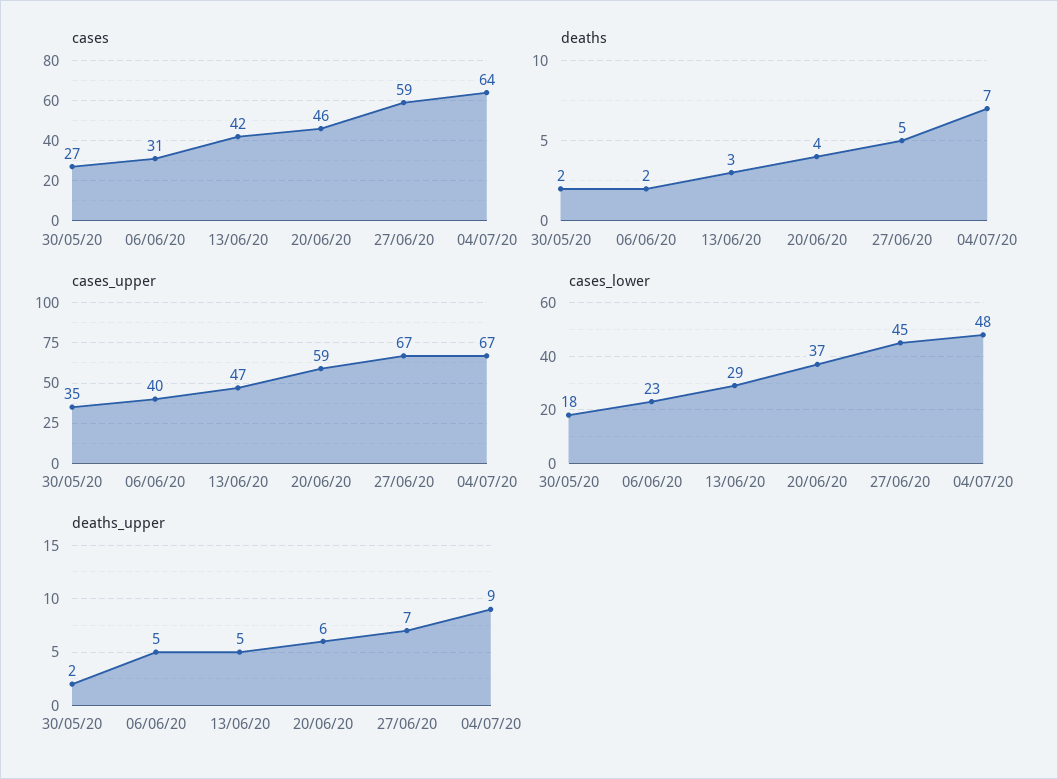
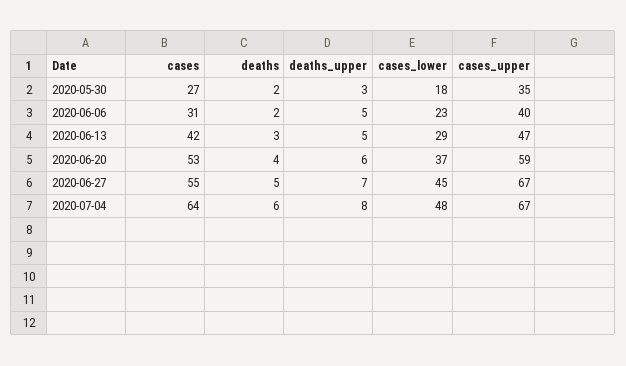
cases, 20/06/20: 46 -> 53
cases, 27/06/20: 59 -> 55
deaths, 04/07/20: 7 -> 6
deaths_upper, 30/05/20: 2 -> 3
deaths_upper, 04/07/20: 9 -> 8

